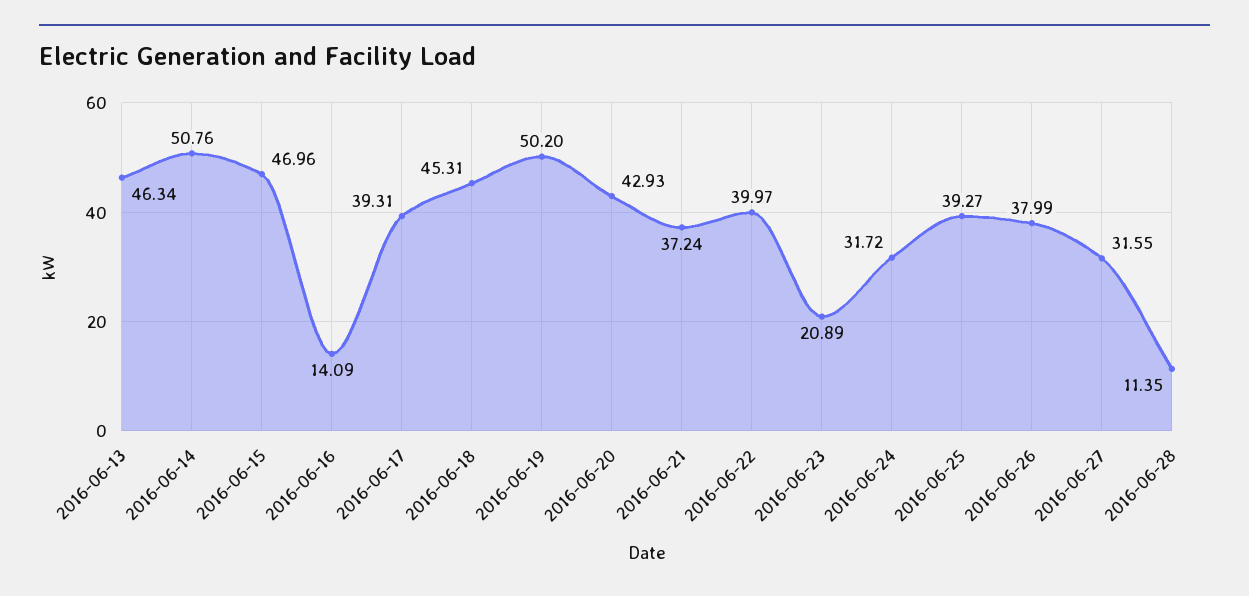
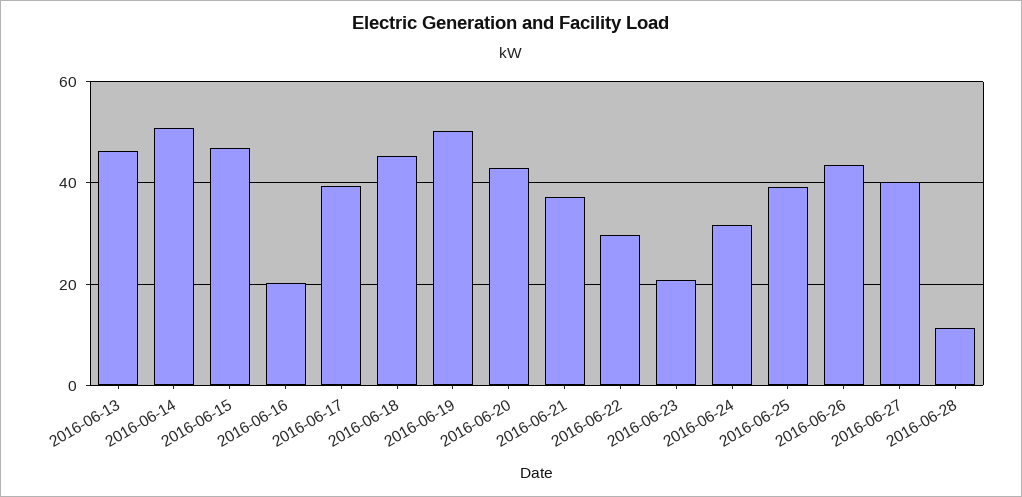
2016-06-16: 14.09 -> 20
2016-06-22: 39.97 -> 30
2016-06-26: 37.99 -> 44
2016-06-27: 31.55 -> 40

